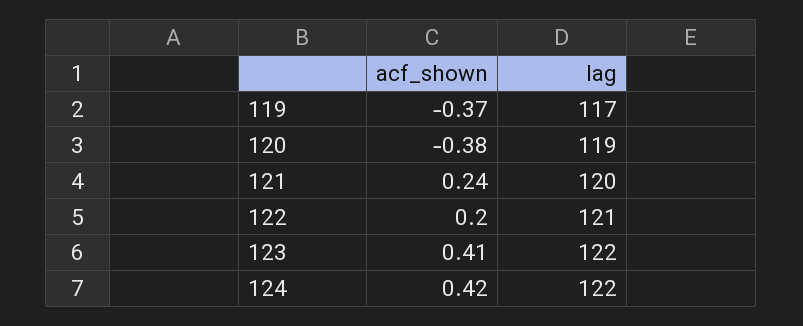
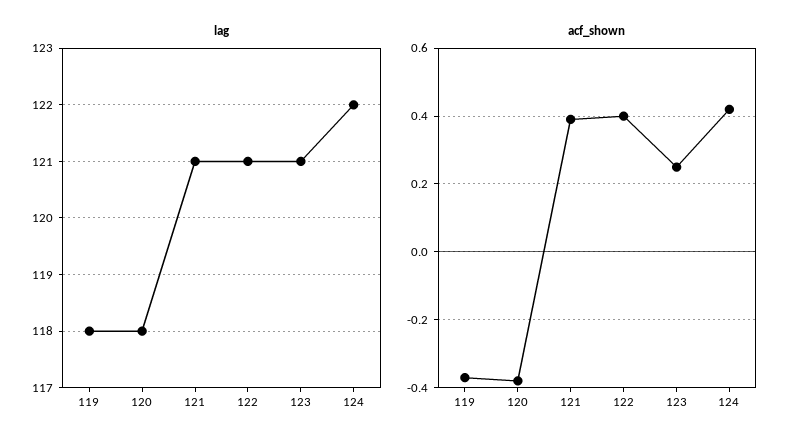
lag, 119: 117 -> 118
lag, 120: 119 -> 118
acf_shown, 121: 0.24 -> 0.4
lag, 121: 120 -> 121
acf_shown, 122: 0.2 -> 0.4
acf_shown, 123: 0.41 -> 0.25
lag, 123: 122 -> 121

